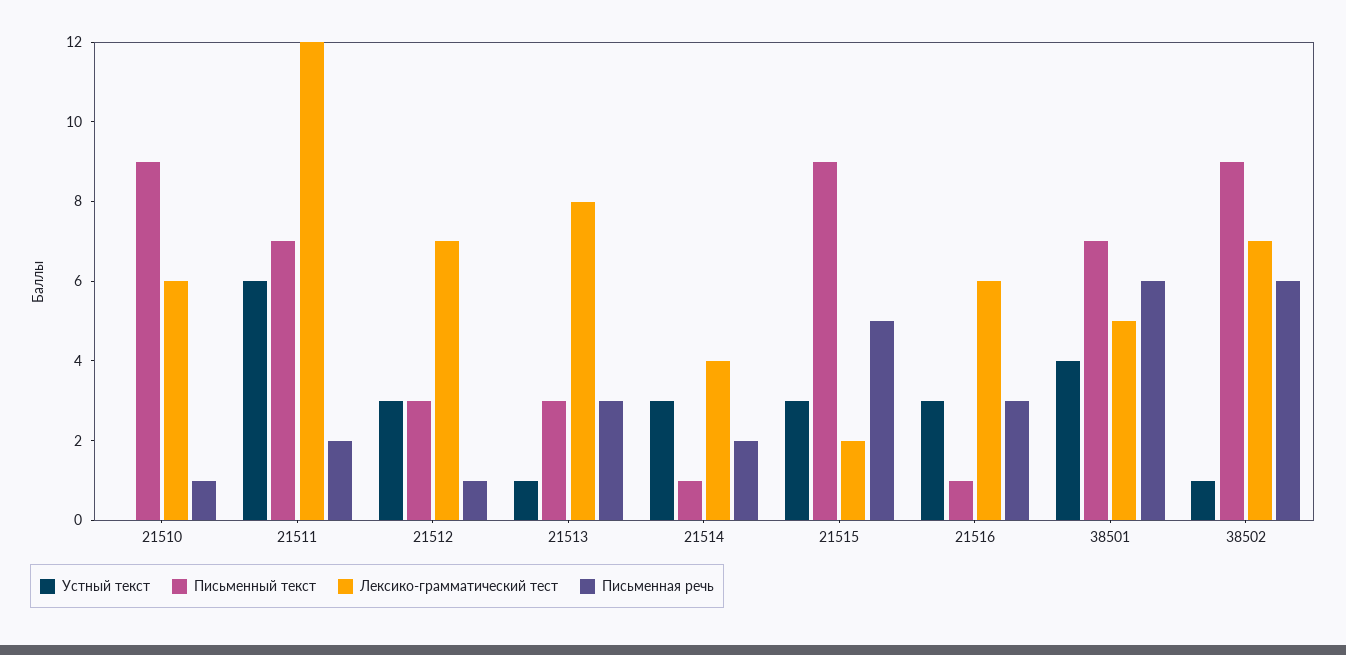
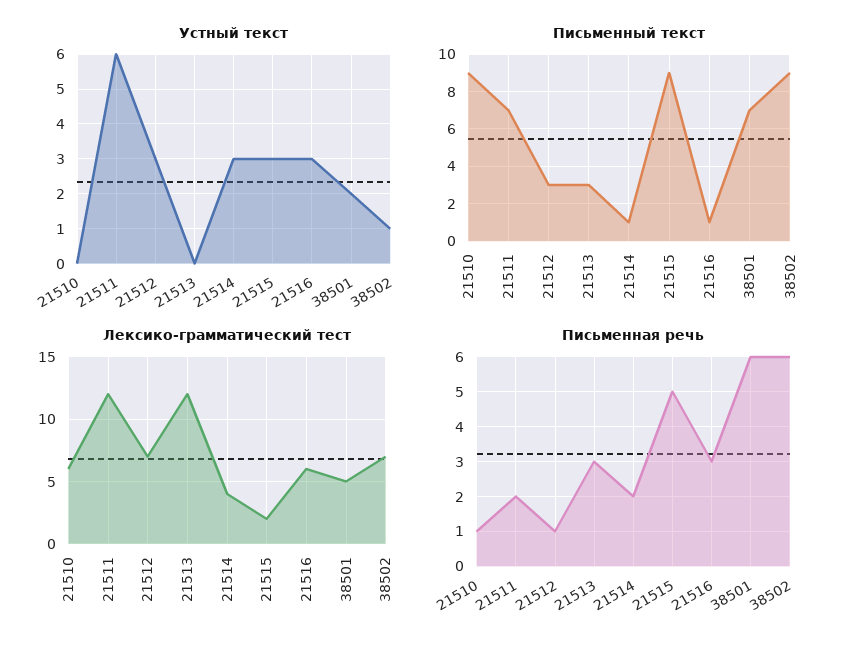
Устный текст, 21513: 1 -> 0
Лексико-грамматический тест, 21513: 8 -> 12
Устный текст, 38501: 4 -> 2

